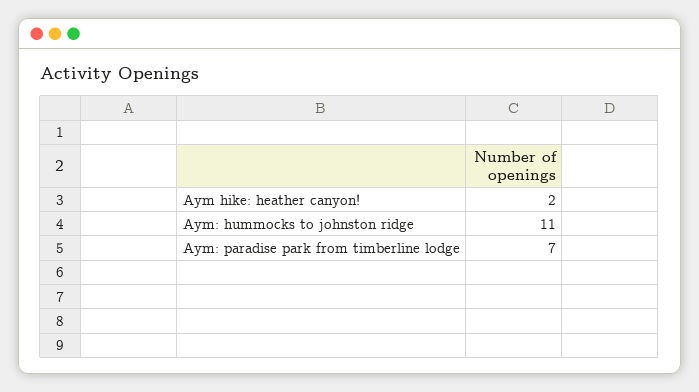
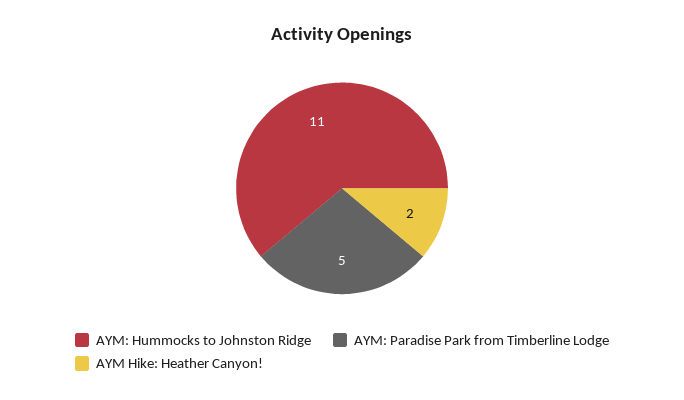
Aym: paradise park from timberline lodge: 7 -> 5

